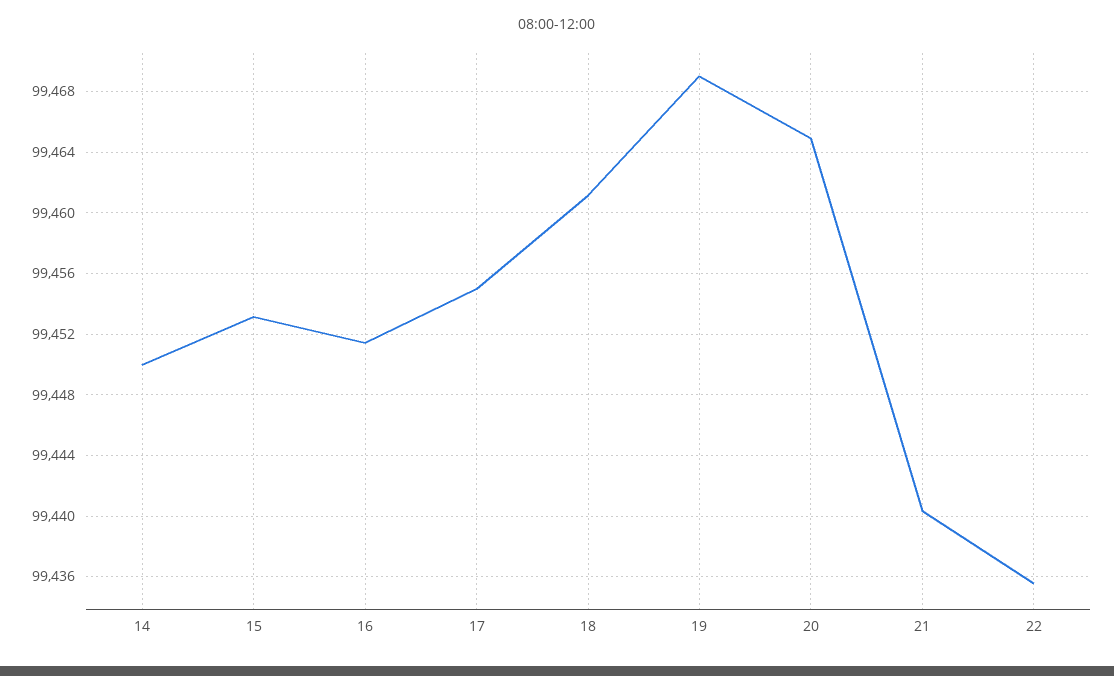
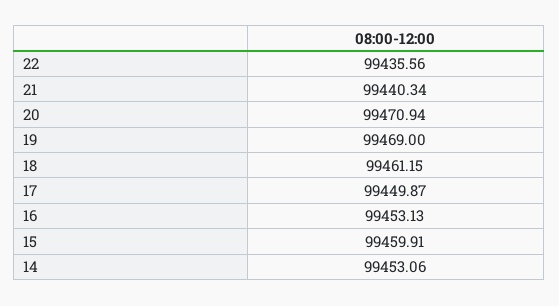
14: 99450 -> 99453.06
15: 99453 -> 99459.91
16: 99451.5 -> 99453.13
17: 99455 -> 99449.87
20: 99465 -> 99470.94

